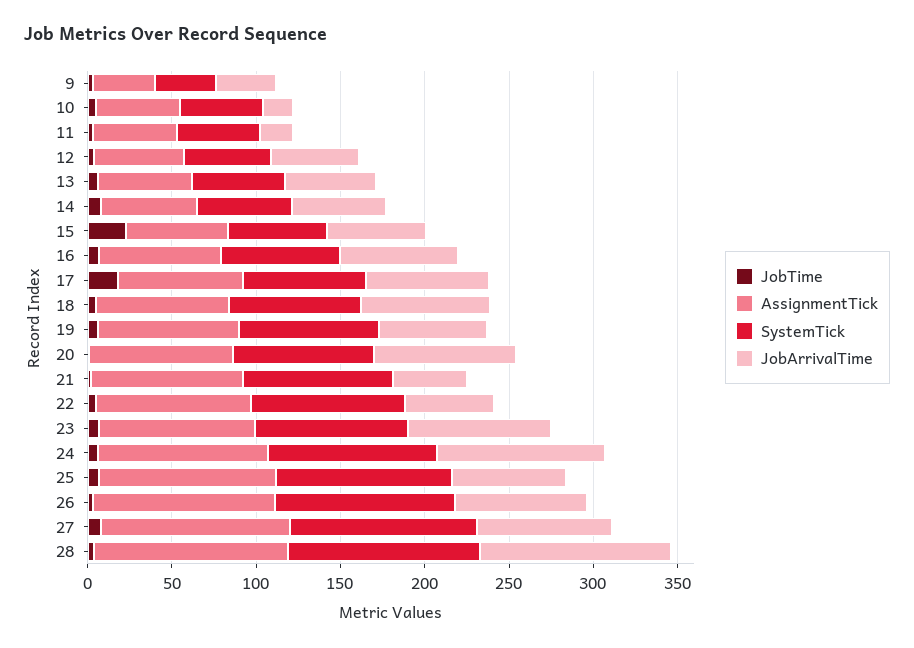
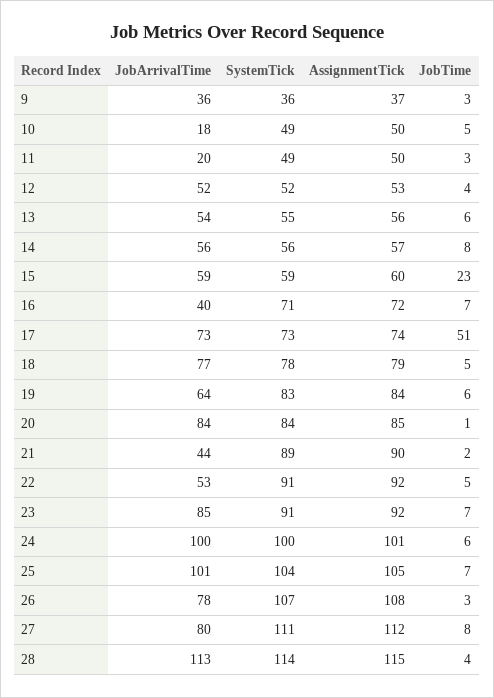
JobArrivalTime, 16: 70 -> 40
JobTime, 17: 20 -> 51
JobArrivalTime, 25: 70 -> 101

